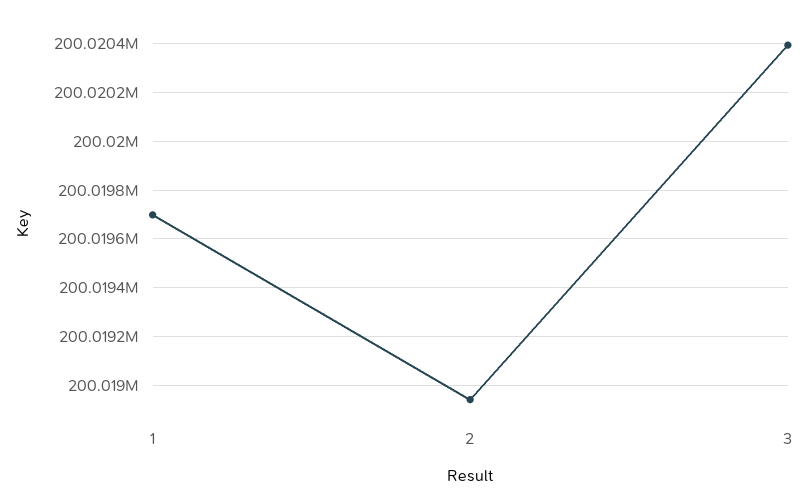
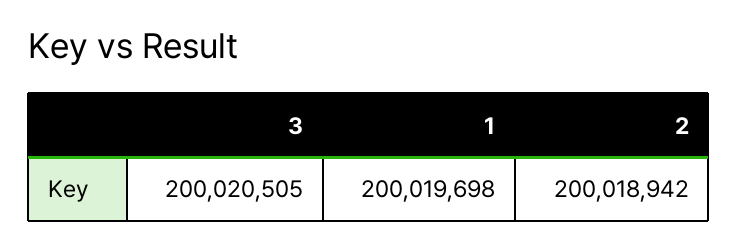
3: 200020400 -> 200020505

